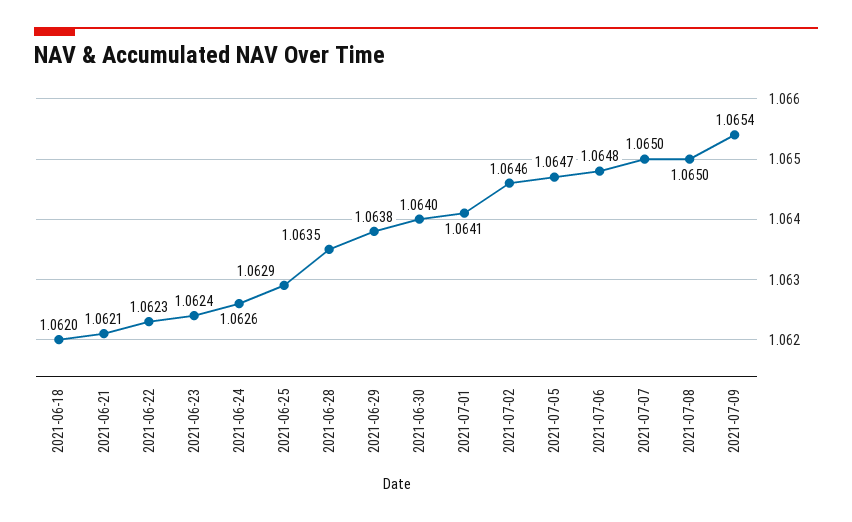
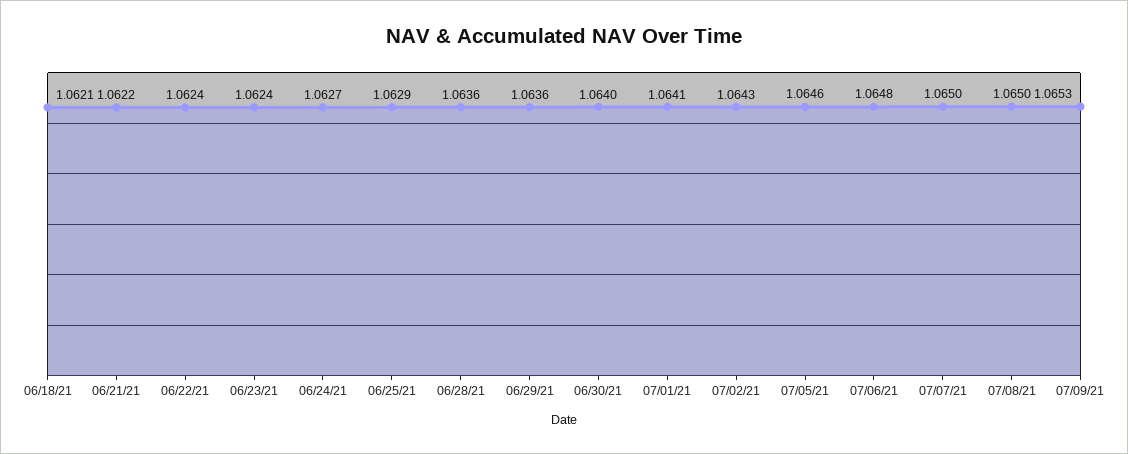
2021-06-18: 1.062 -> 1.0621
2021-06-21: 1.0621 -> 1.0622
2021-06-22: 1.0623 -> 1.0624
2021-06-24: 1.0626 -> 1.0627
2021-06-28: 1.0635 -> 1.0636
2021-06-29: 1.0638 -> 1.0636
2021-07-02: 1.0646 -> 1.0643
2021-07-05: 1.0647 -> 1.0646
2021-07-09: 1.0654 -> 1.0653

